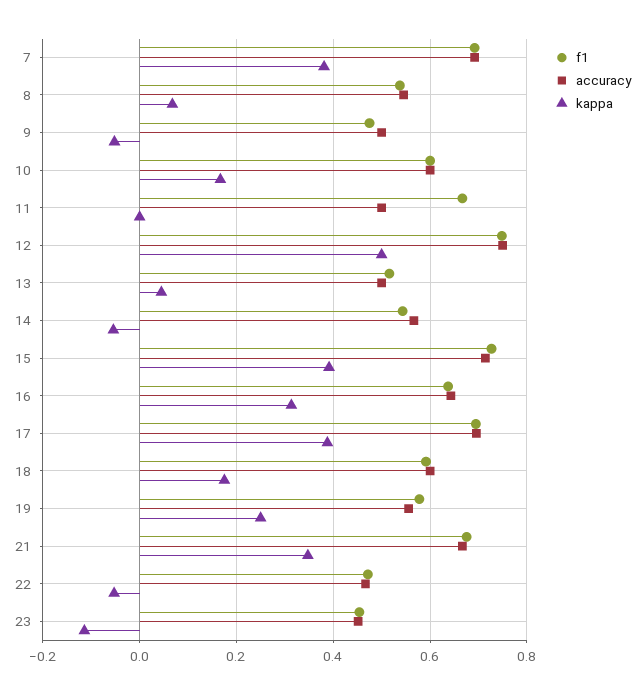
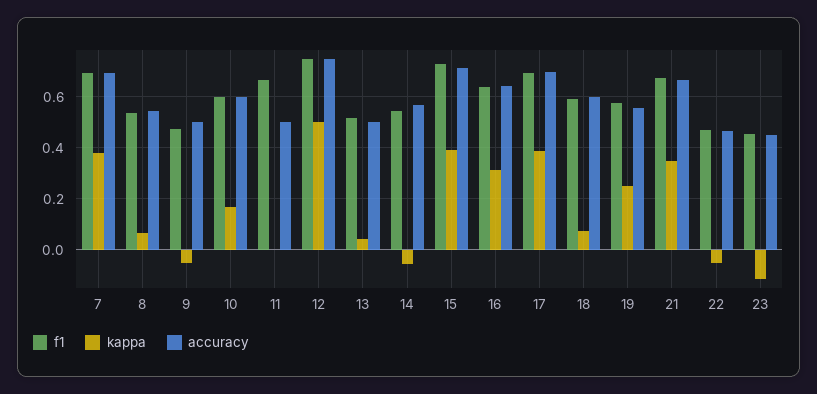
kappa, 18: 0.18 -> 0.075

